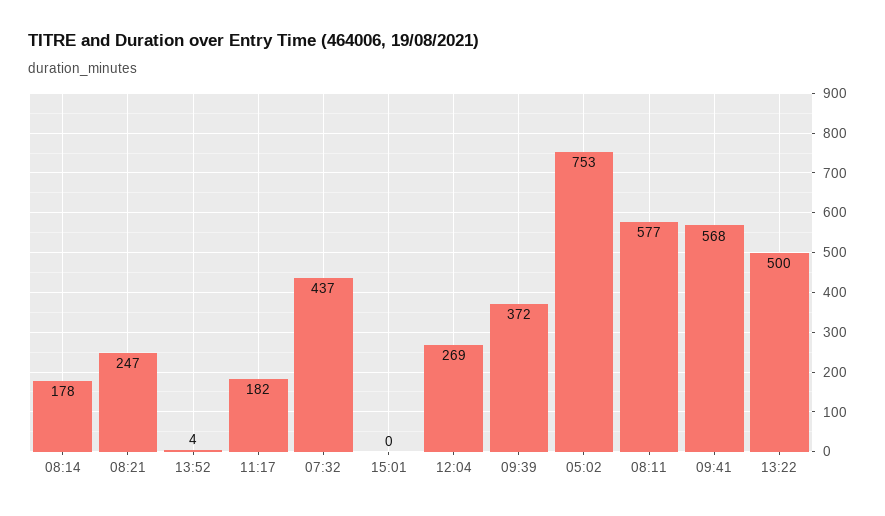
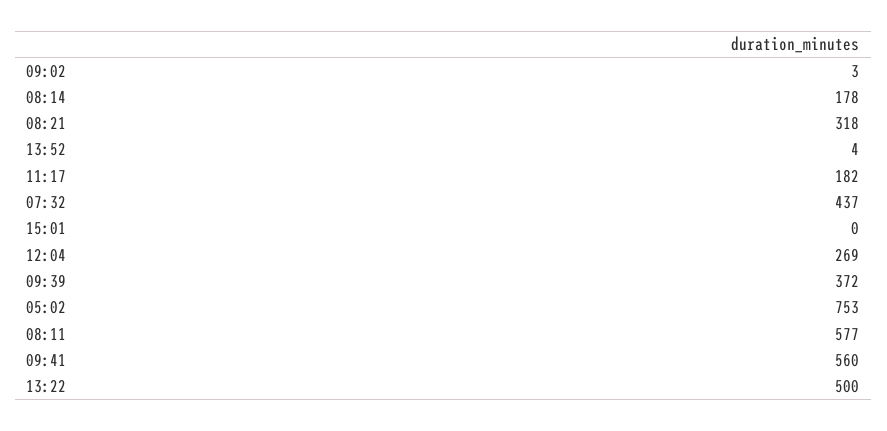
08:21: 247 -> 318
09:41: 568 -> 560
09:02: none -> 3

